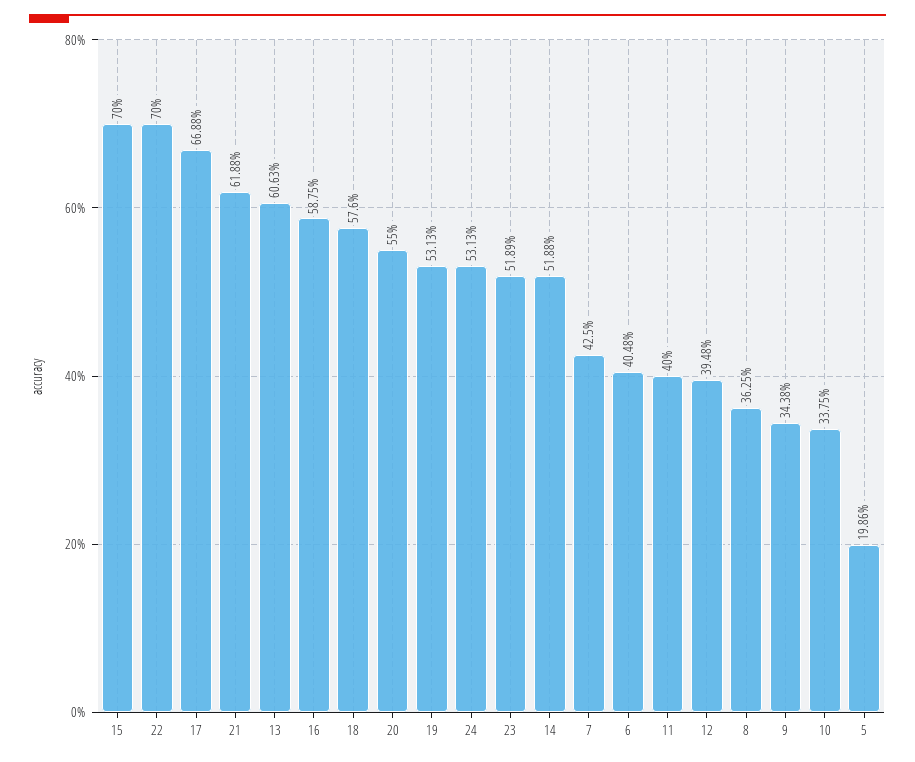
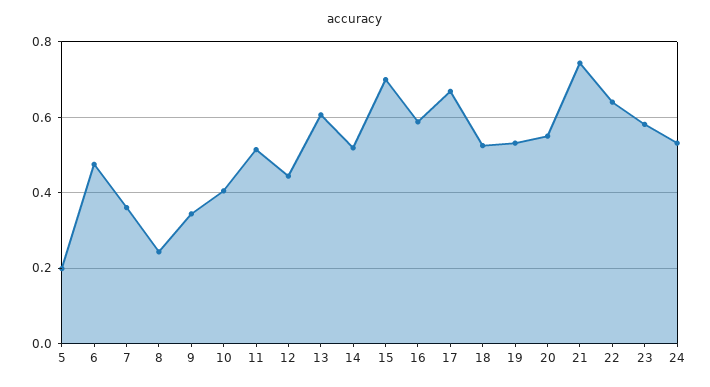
22: 0.7 -> 0.64
21: 0.6188 -> 0.74
18: 0.576 -> 0.52
23: 0.5189 -> 0.58
7: 0.425 -> 0.36
6: 0.4048 -> 0.48
11: 0.4 -> 0.52
12: 0.3948 -> 0.44
8: 0.3625 -> 0.24
10: 0.3375 -> 0.4

